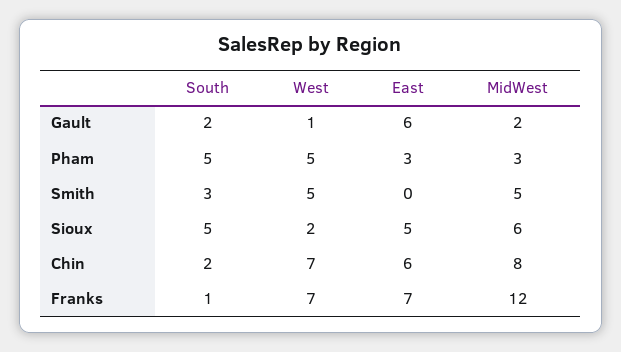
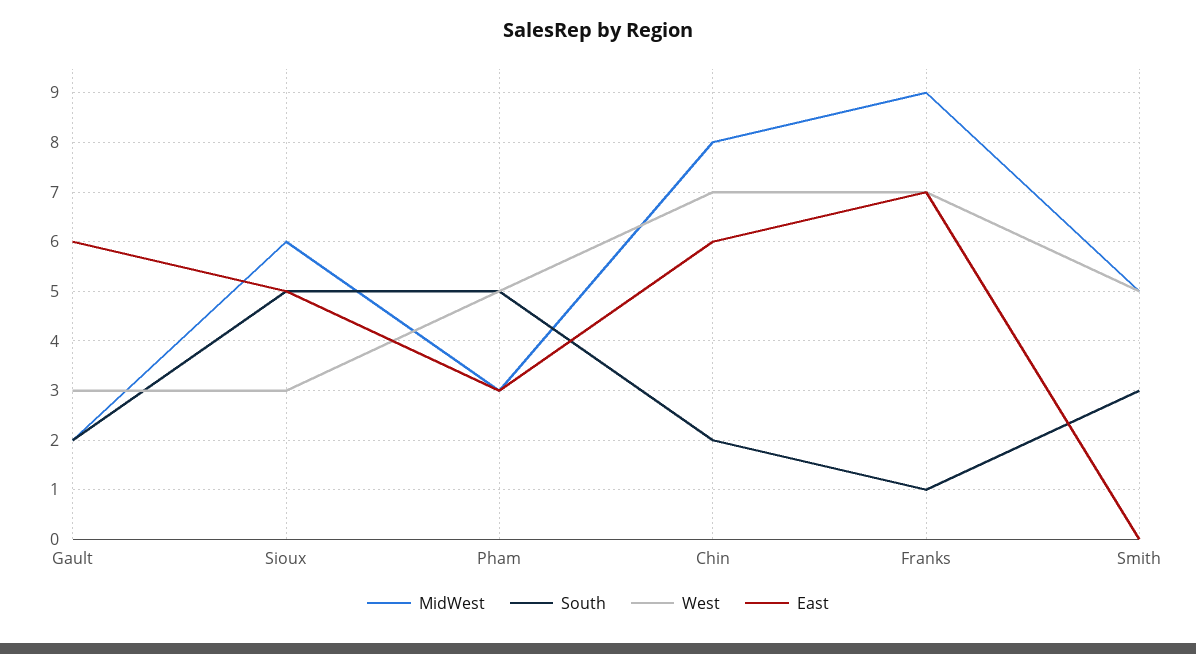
West, Gault: 1 -> 3
West, Sioux: 2 -> 3
MidWest, Franks: 12 -> 9

